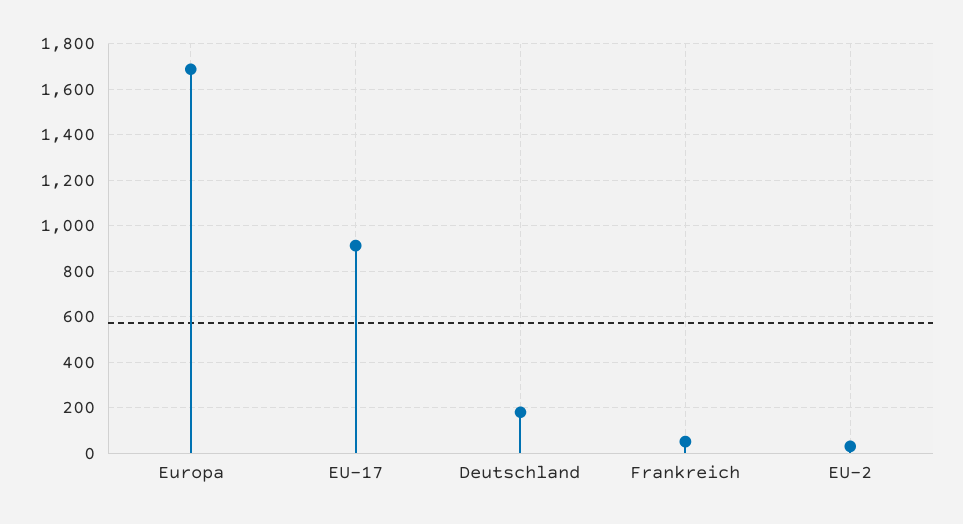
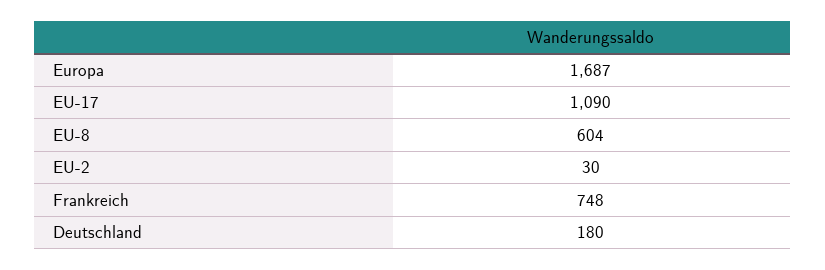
EU-17: 900 -> 1090
Frankreich: 50 -> 748
EU-8: none -> 604

